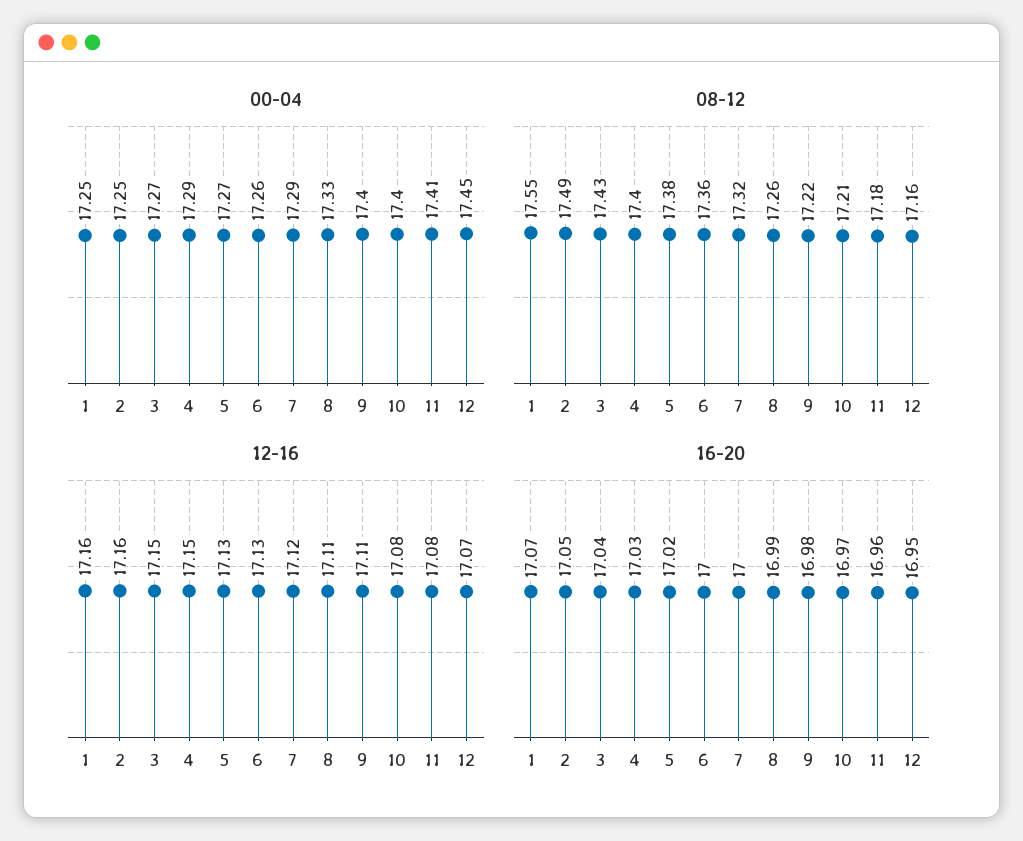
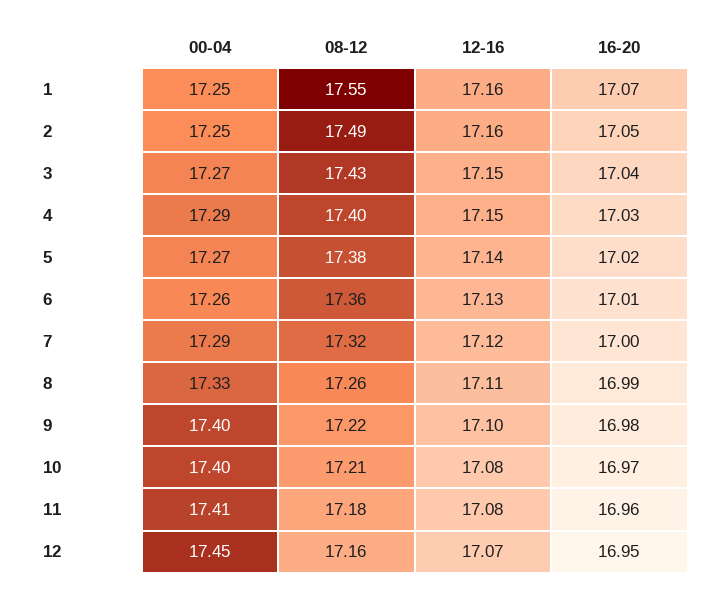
12-16, 5: 17.13 -> 17.14
12-16, 9: 17.11 -> 17.1
16-20, 6: 17 -> 17.01

